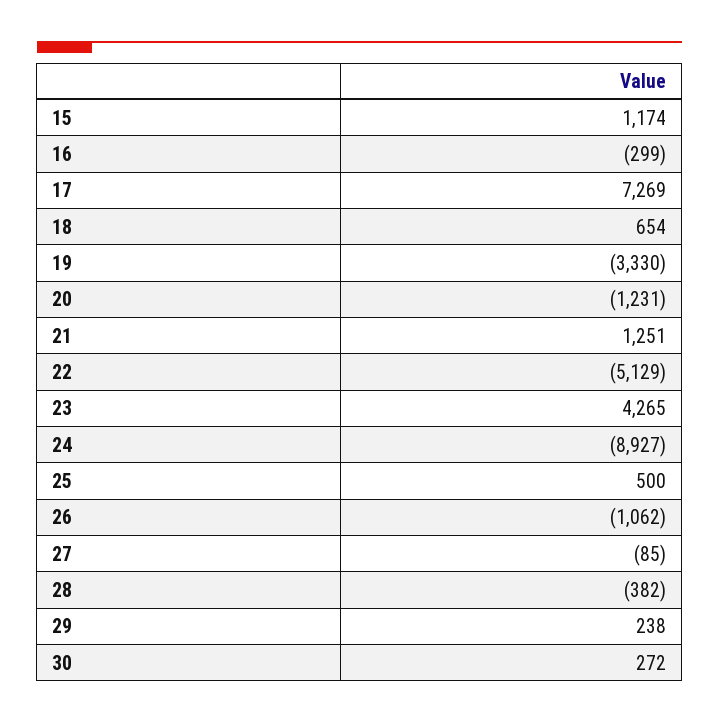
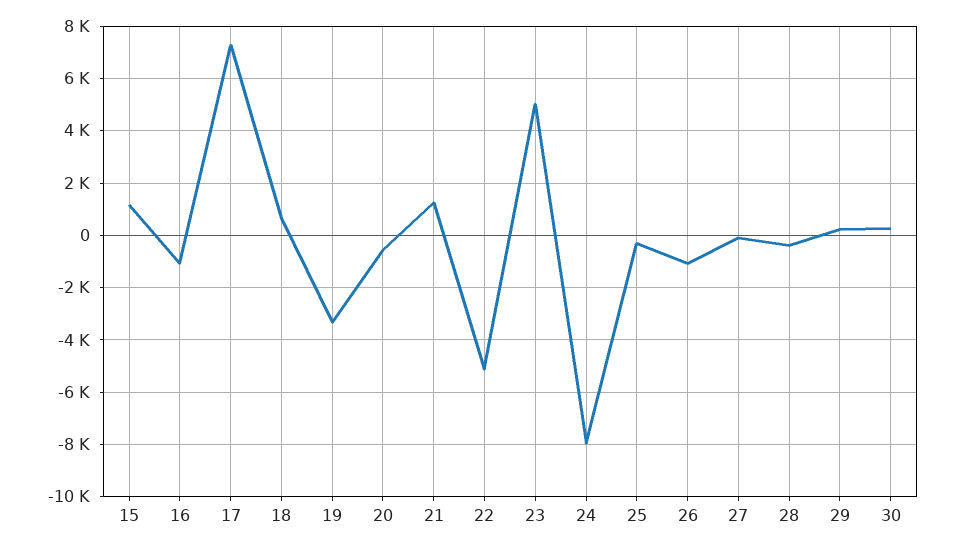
16: -299 -> -1000
20: -1231 -> -500
23: 4265 -> 5000
24: -8927 -> -8000
25: 500 -> -250

